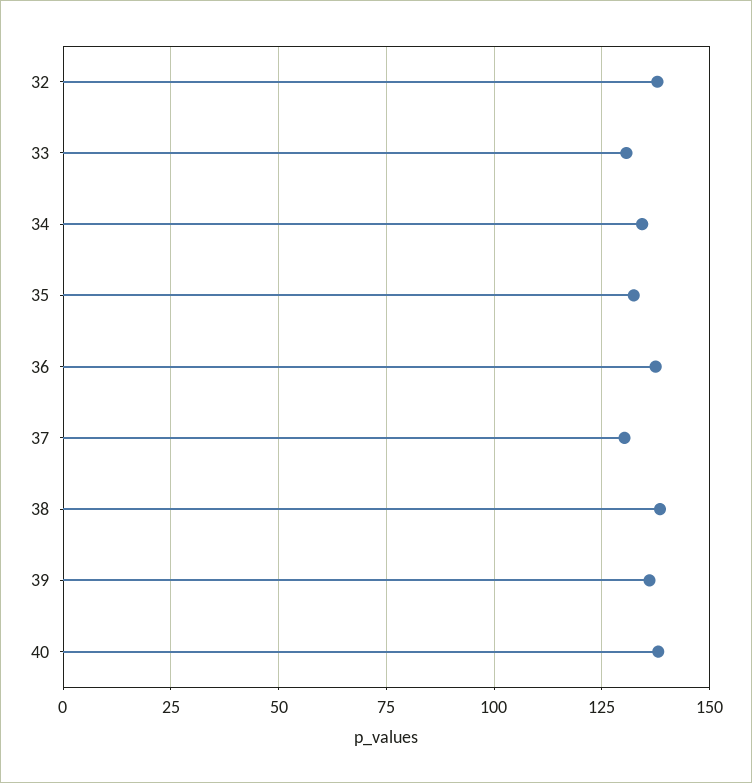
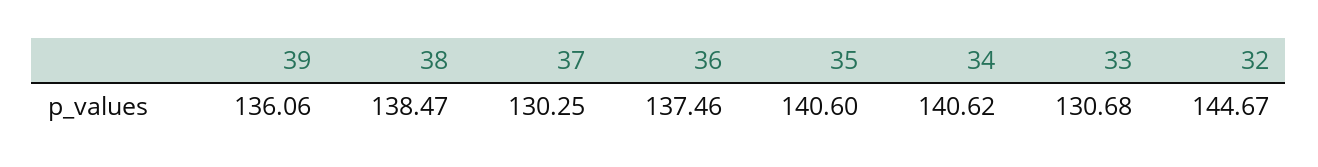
32: 137.5 -> 144.67
34: 135 -> 140.62
35: 132.5 -> 140.6
40: 137.5 -> none

